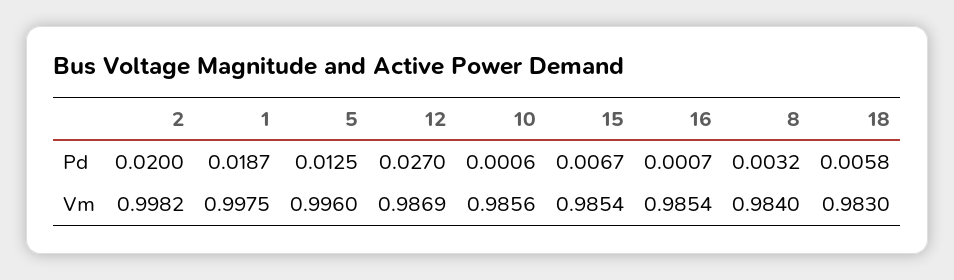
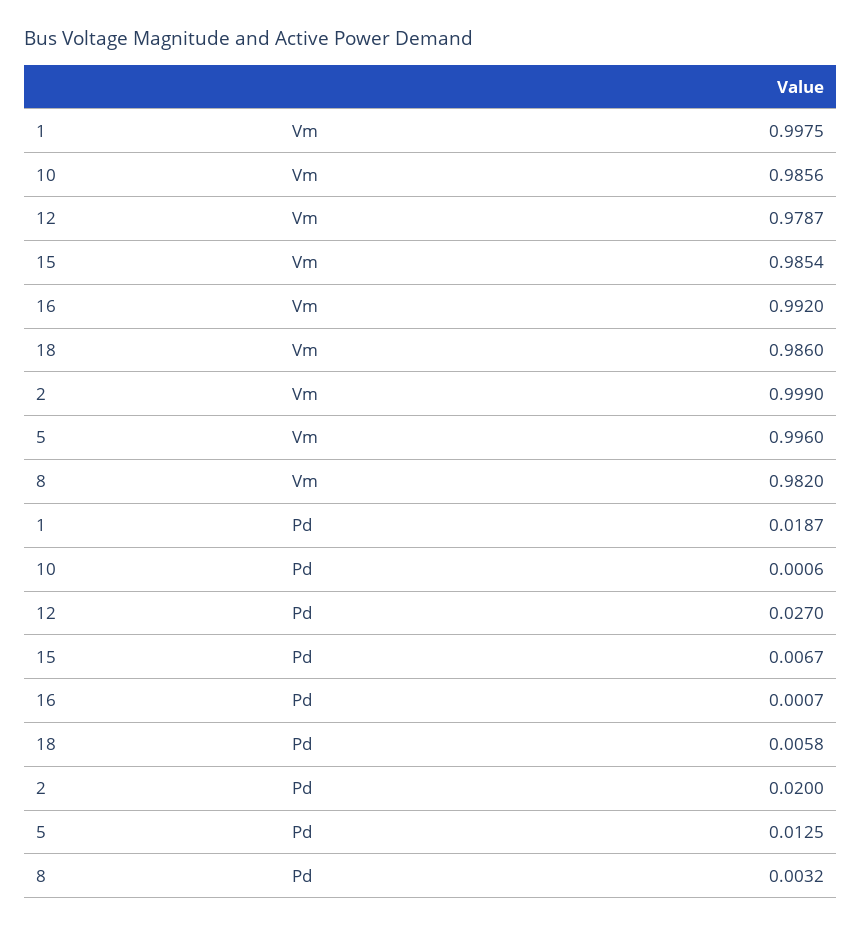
2, Vm: 0.9982 -> 0.999
12, Vm: 0.9869 -> 0.9787
16, Vm: 0.9854 -> 0.992
8, Vm: 0.984 -> 0.982
18, Vm: 0.983 -> 0.986

